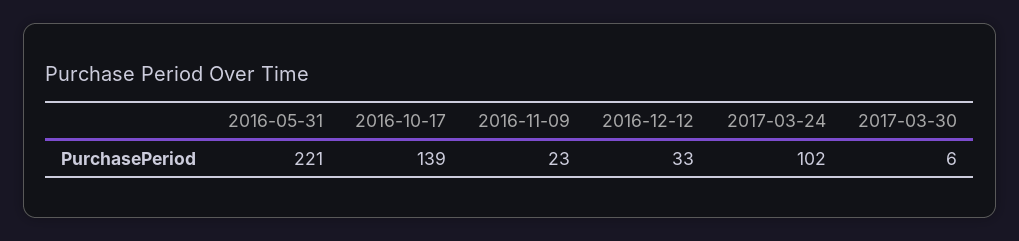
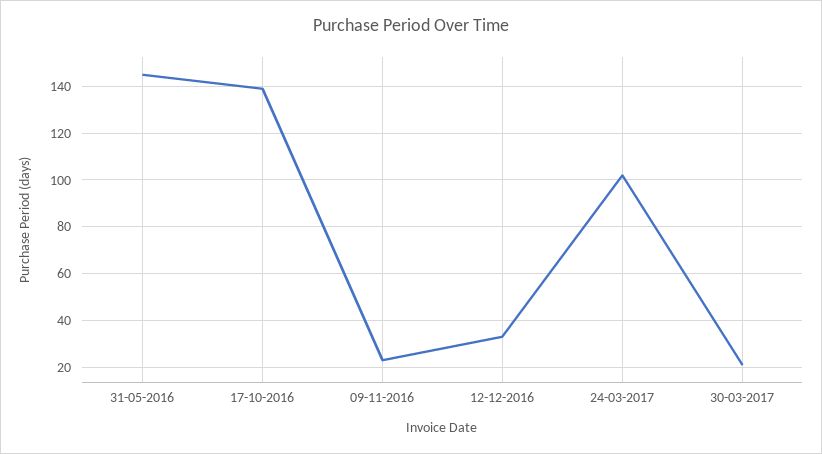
2016-05-31: 221 -> 145
2017-03-30: 6 -> 20

